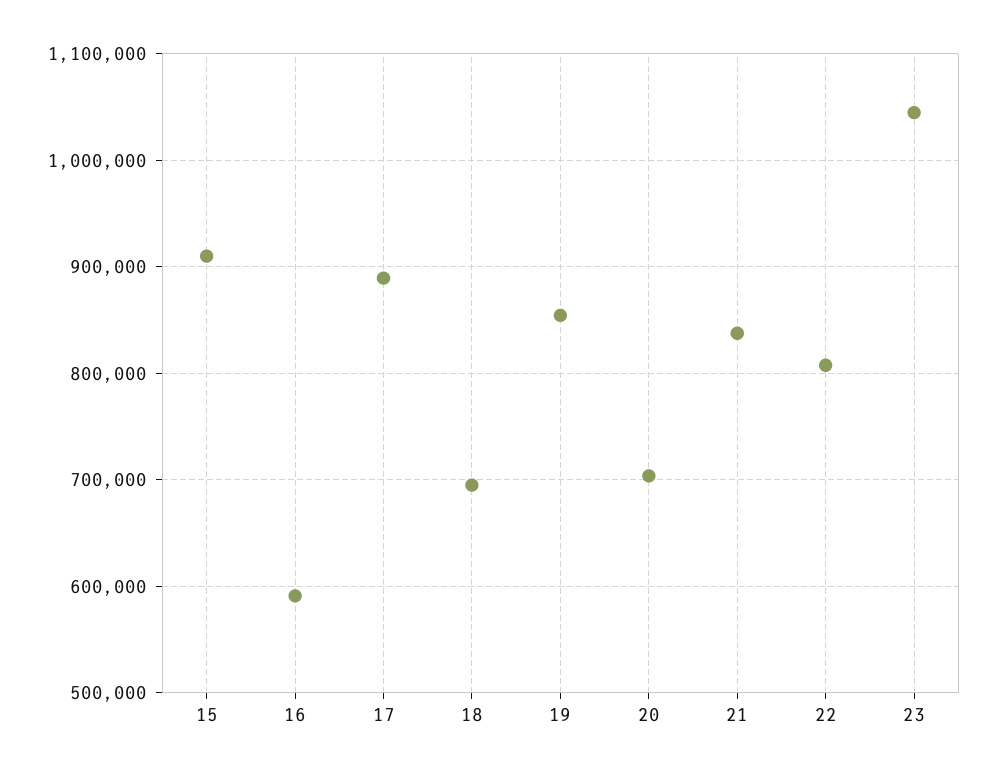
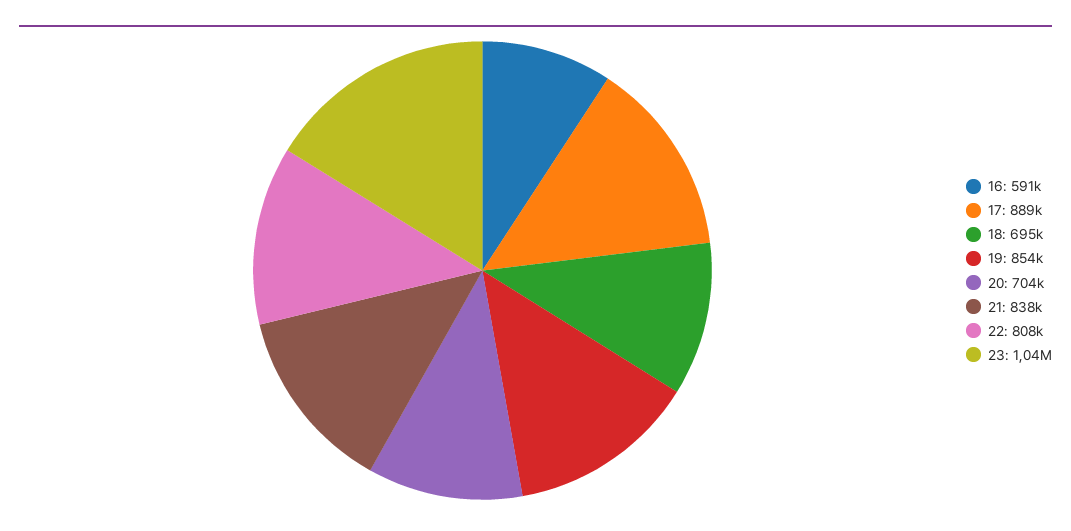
15: 910000 -> none

